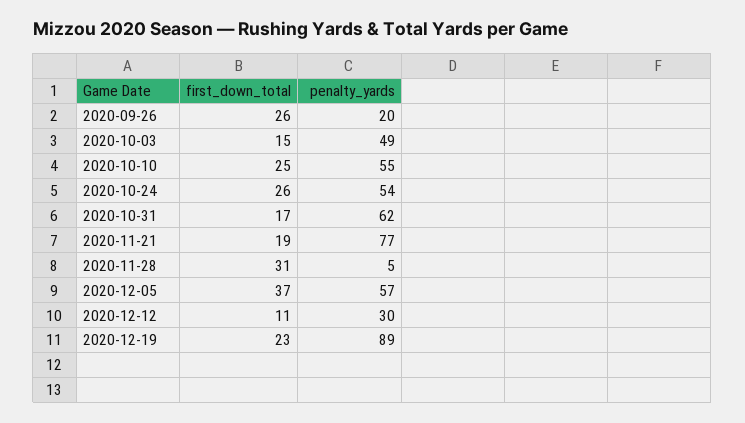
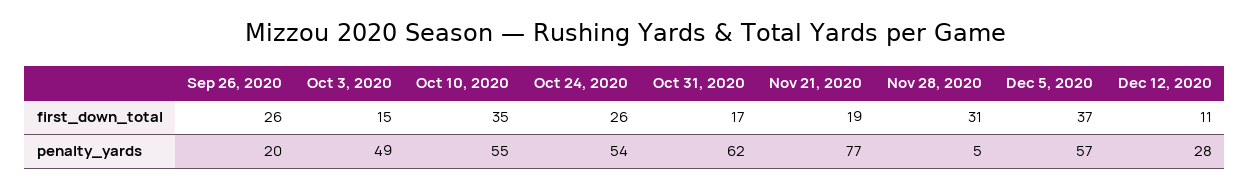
first_down_total, 2020-10-10: 25 -> 35
penalty_yards, 2020-12-12: 30 -> 28
first_down_total, 2020-12-19: 23 -> none
penalty_yards, 2020-12-19: 89 -> none

